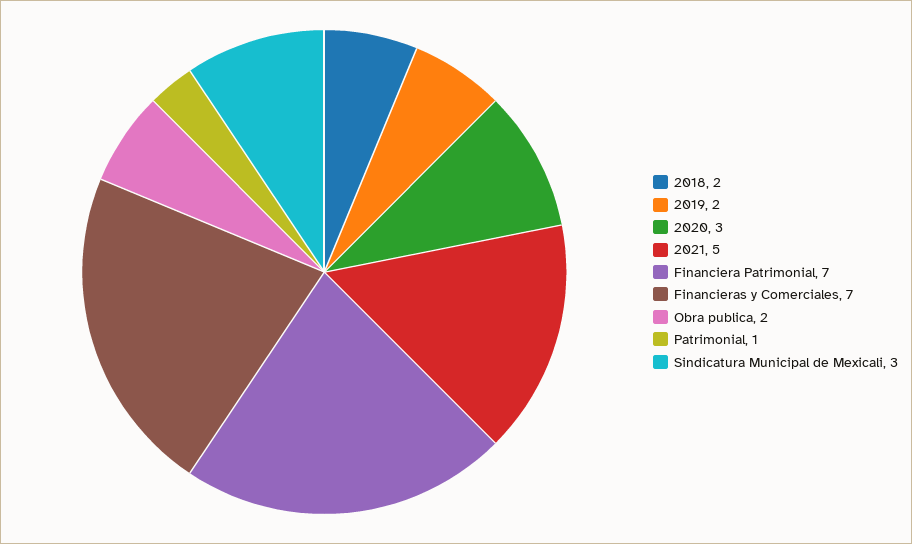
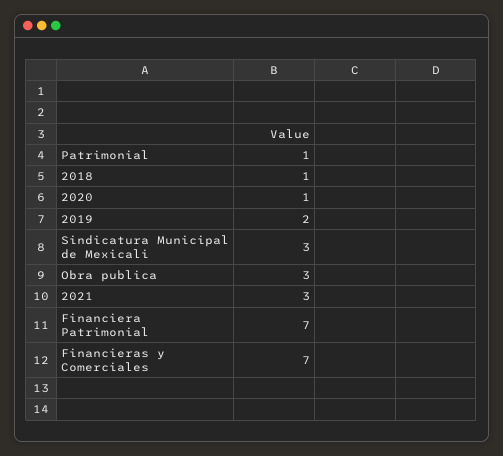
2018: 2 -> 1
2020: 3 -> 1
2021: 5 -> 3
Obra publica: 2 -> 3

